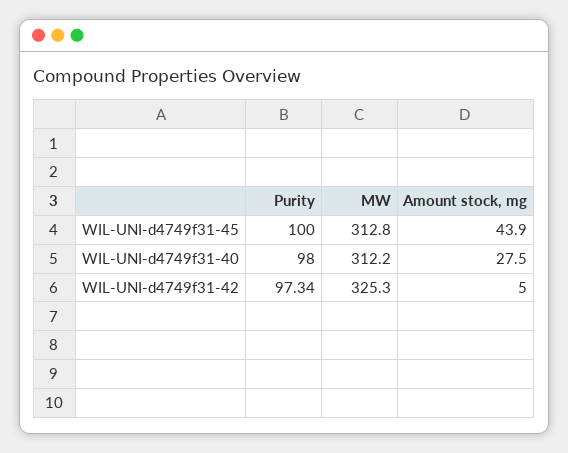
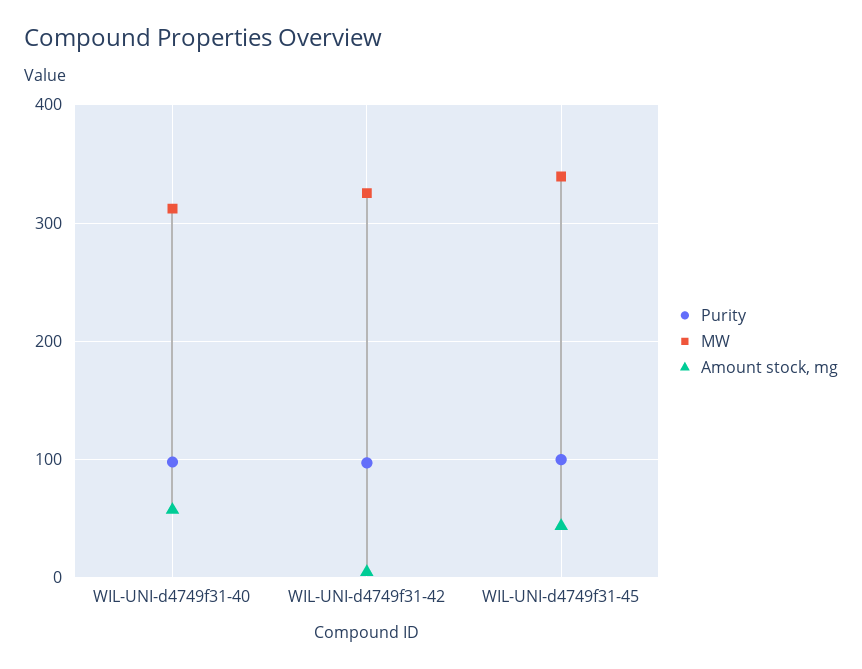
MW, WIL-UNI-d4749f31-45: 312.8 -> 340
Amount stock, mg, WIL-UNI-d4749f31-40: 27.5 -> 60

